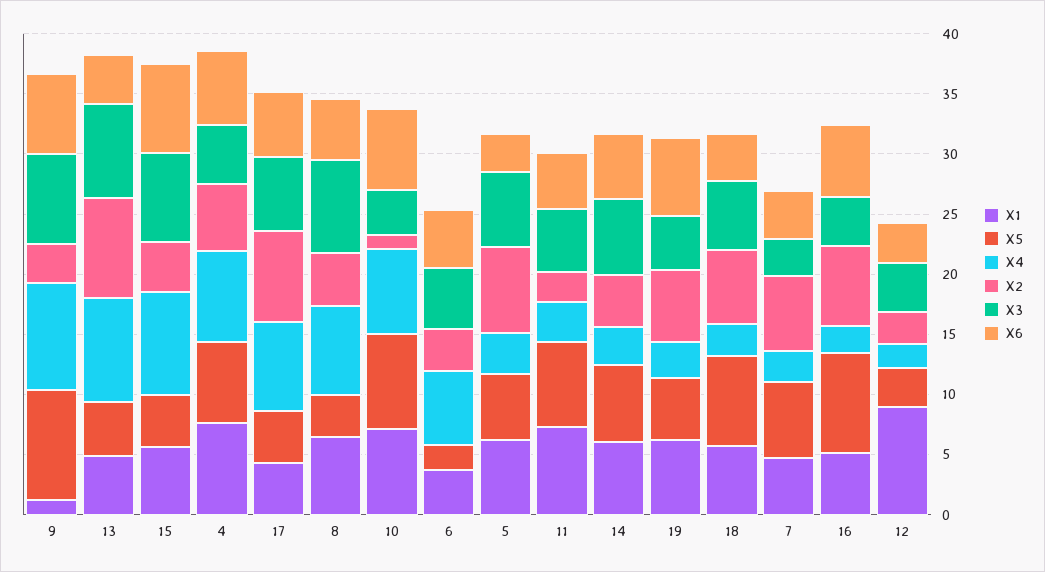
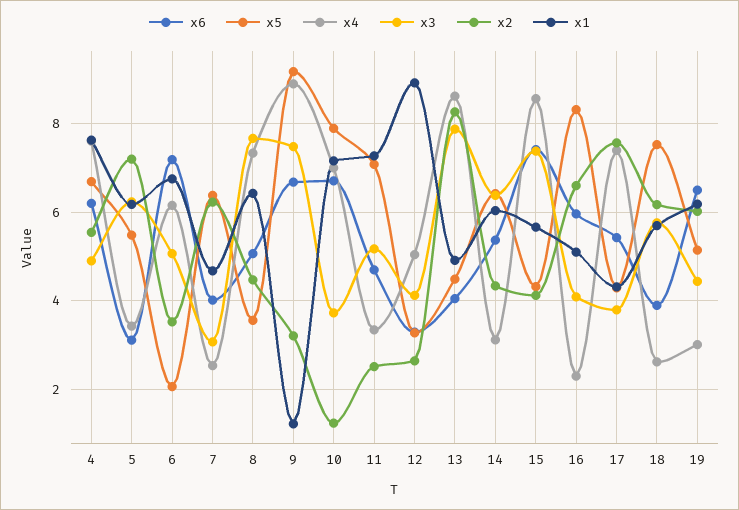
X3, 17: 6 -> 3.8
X1, 6: 4 -> 6.8
X6, 6: 5 -> 7.2
X4, 12: 2 -> 5

